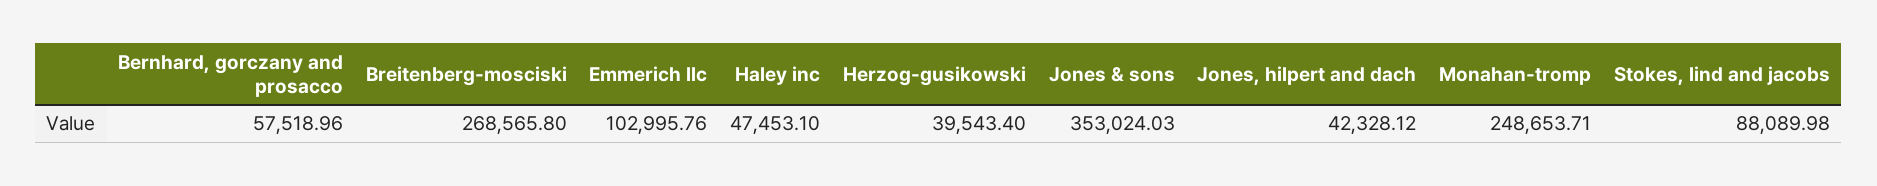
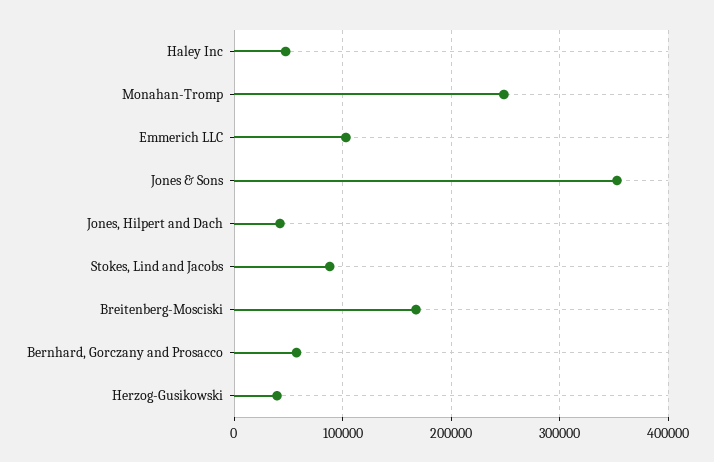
Breitenberg-mosciski: 268565.8 -> 170000

